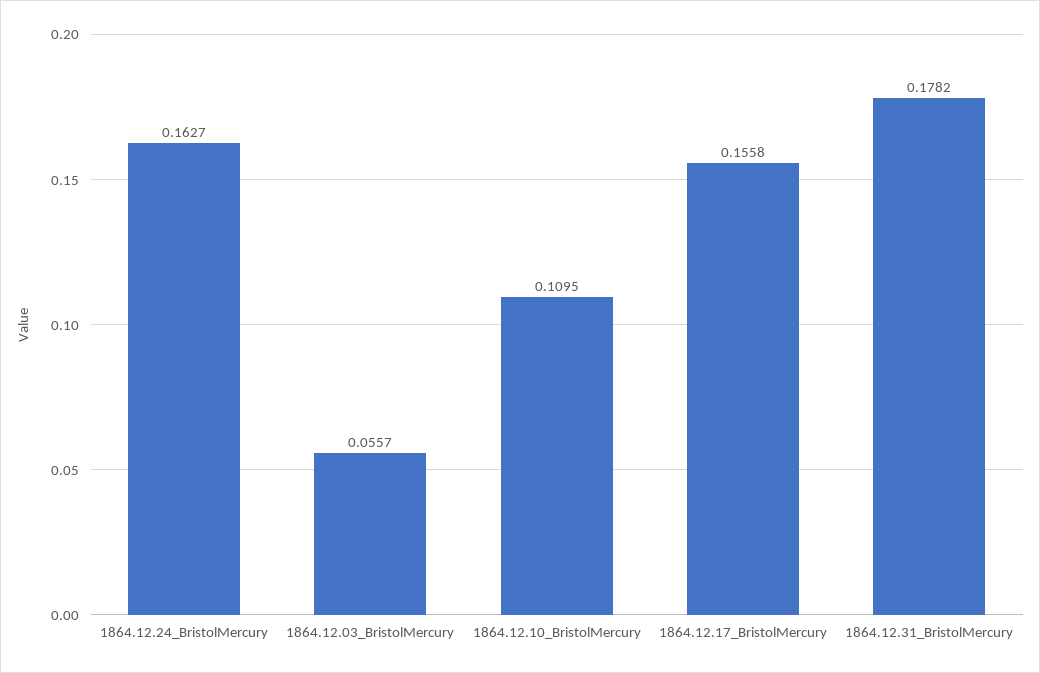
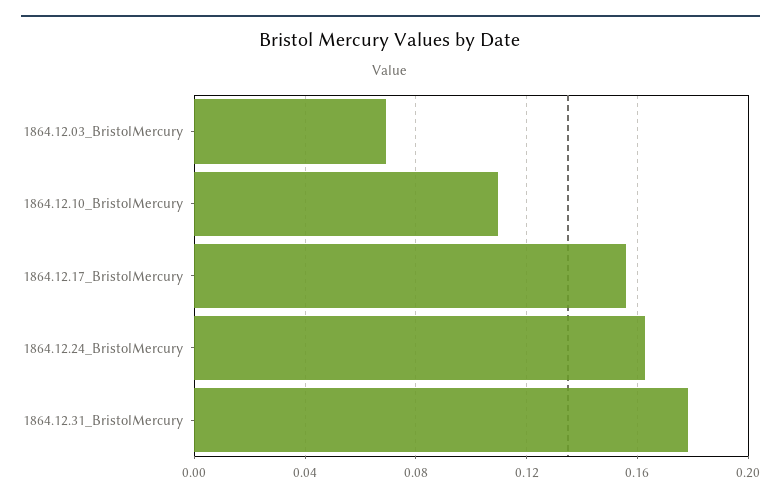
1864.12.03_BristolMercury: 0.0557 -> 0.07

